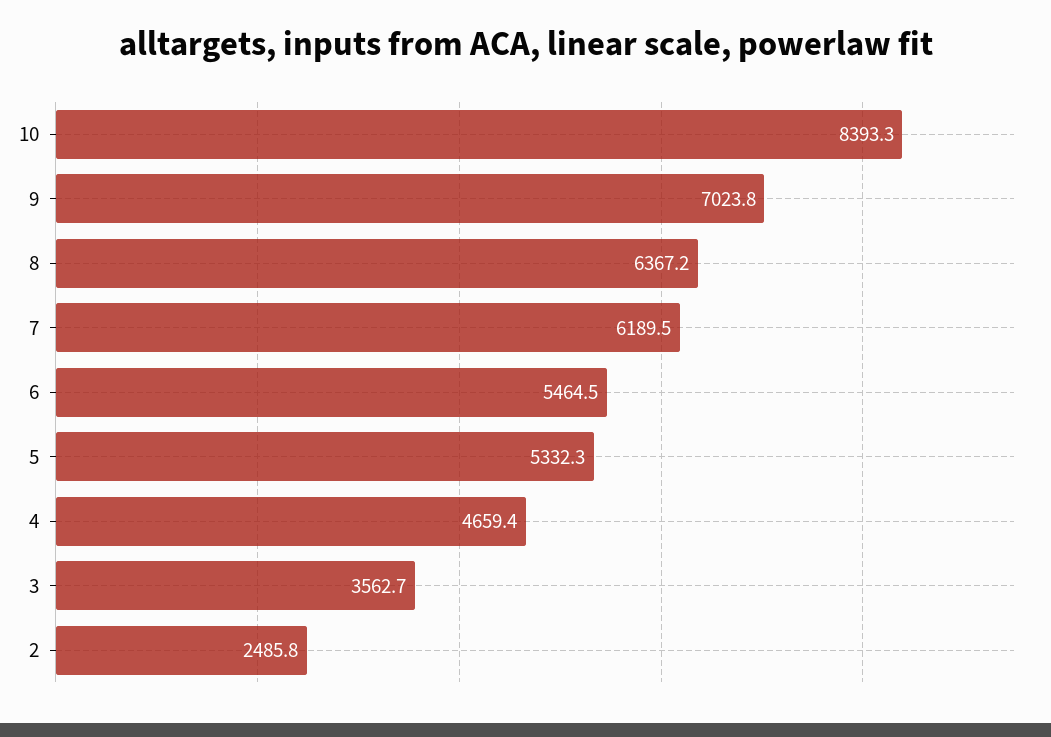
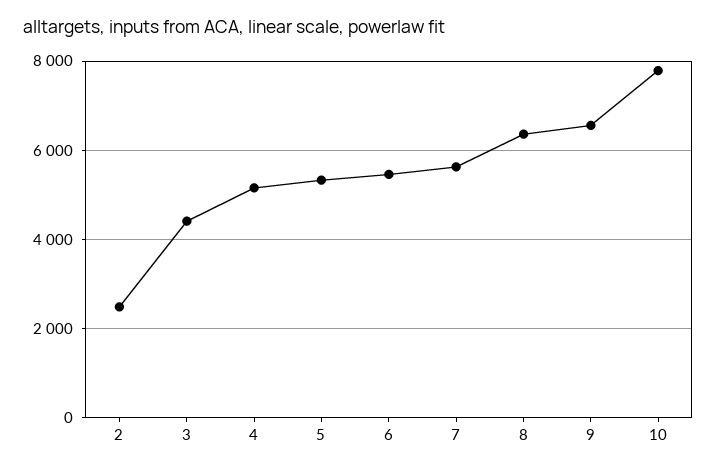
10: 8393.3 -> 7800
9: 7023.8 -> 6600
7: 6189.5 -> 5600
4: 4659.4 -> 5200
3: 3562.7 -> 4400

